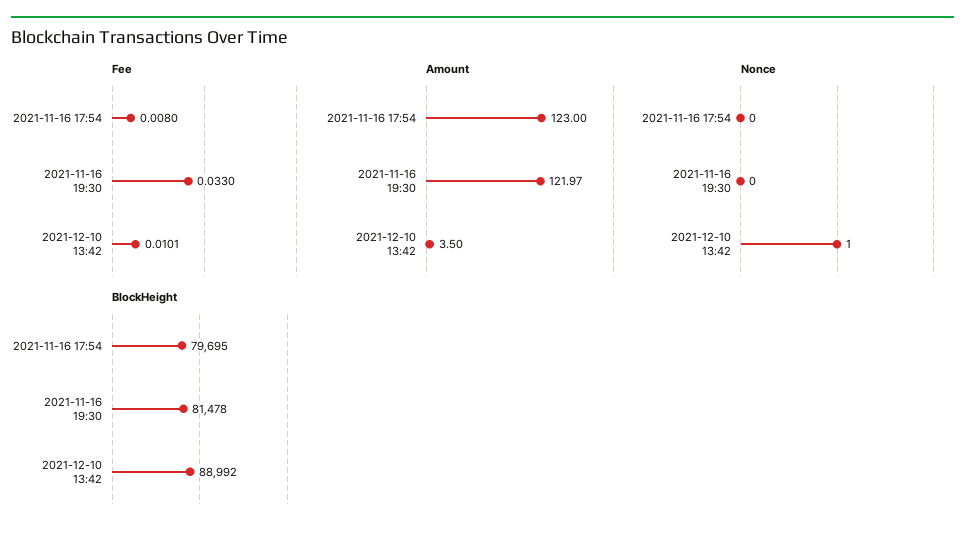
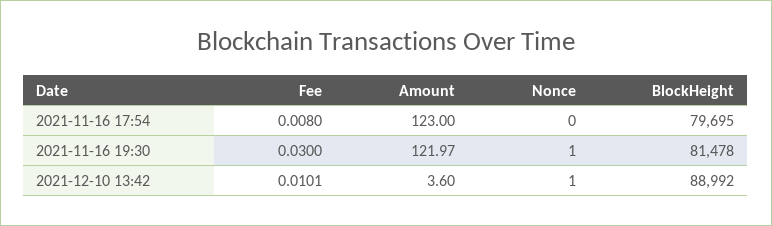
Fee, 2021-11-16 19:30: 0.033 -> 0.03
Amount, 2021-12-10 13:42: 3.5 -> 3.6
Nonce, 2021-11-16 19:30: 0 -> 1

